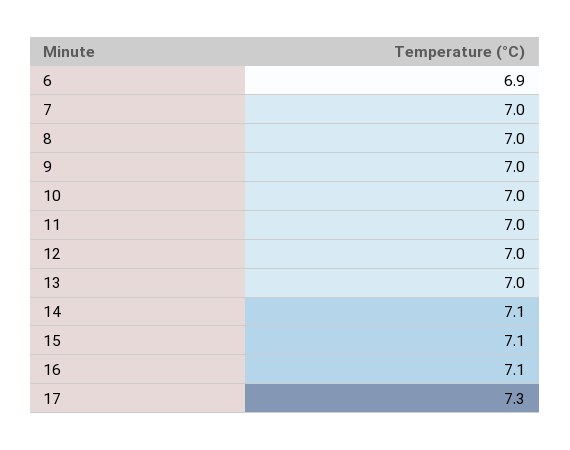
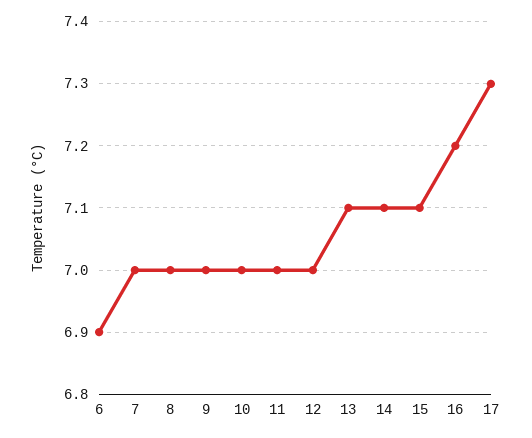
13: 7 -> 7.1
16: 7.1 -> 7.2

